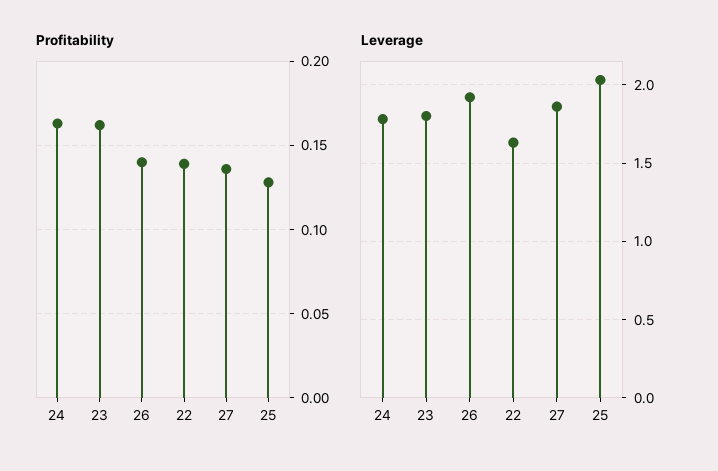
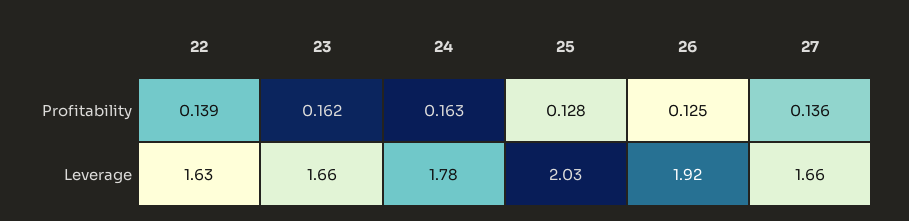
Profitability, 26: 0.14 -> 0.125
Leverage, 23: 1.8 -> 1.66
Leverage, 27: 1.85 -> 1.66

